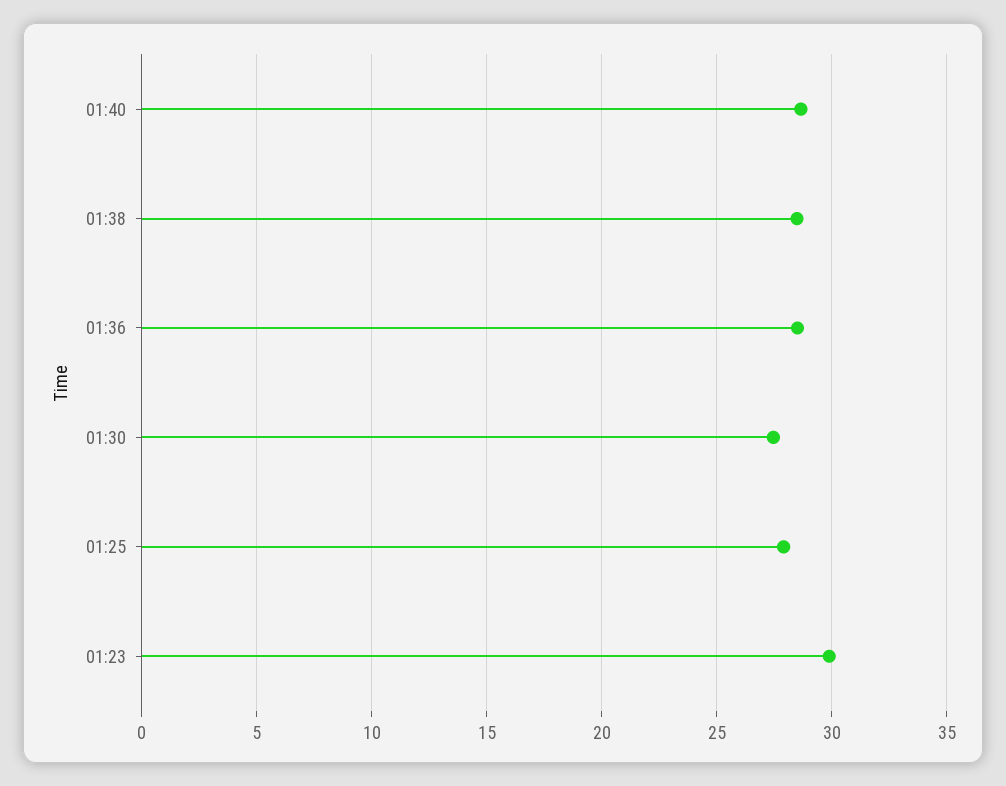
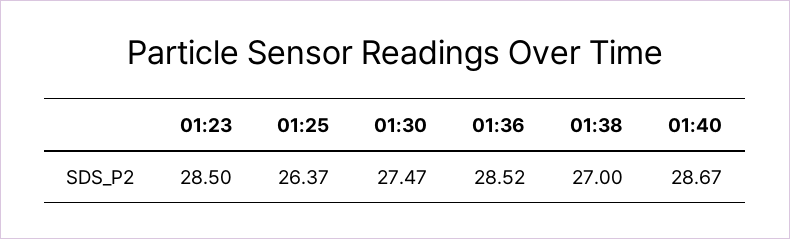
01:38: 28.5 -> 27
01:25: 28 -> 26.37
01:23: 30 -> 28.5

